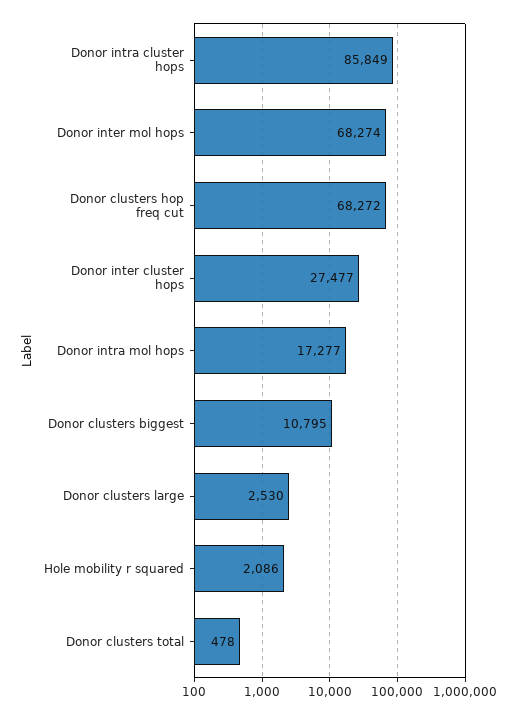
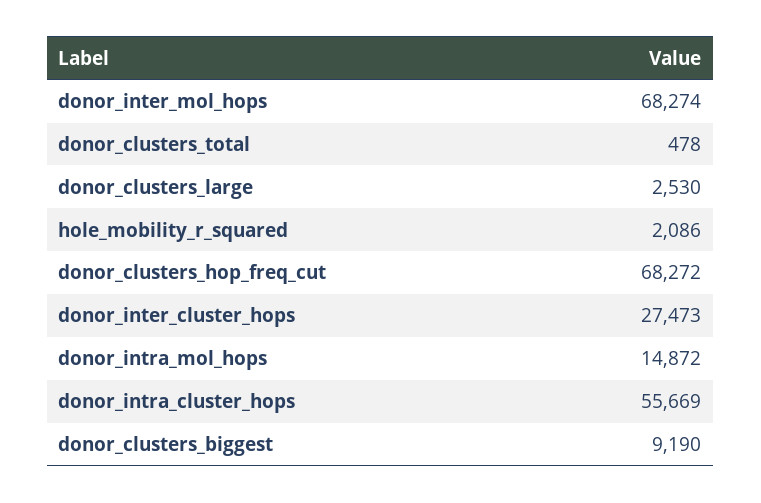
Donor intra cluster hops: 85849 -> 55669
Donor inter cluster hops: 27477 -> 27473
Donor intra mol hops: 17277 -> 14872
Donor clusters biggest: 10795 -> 9190

